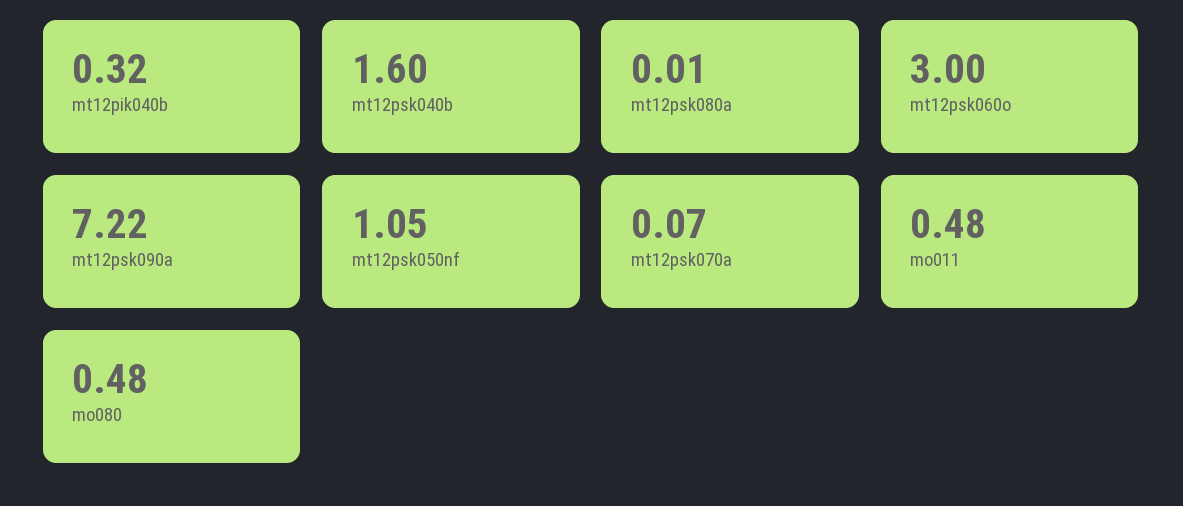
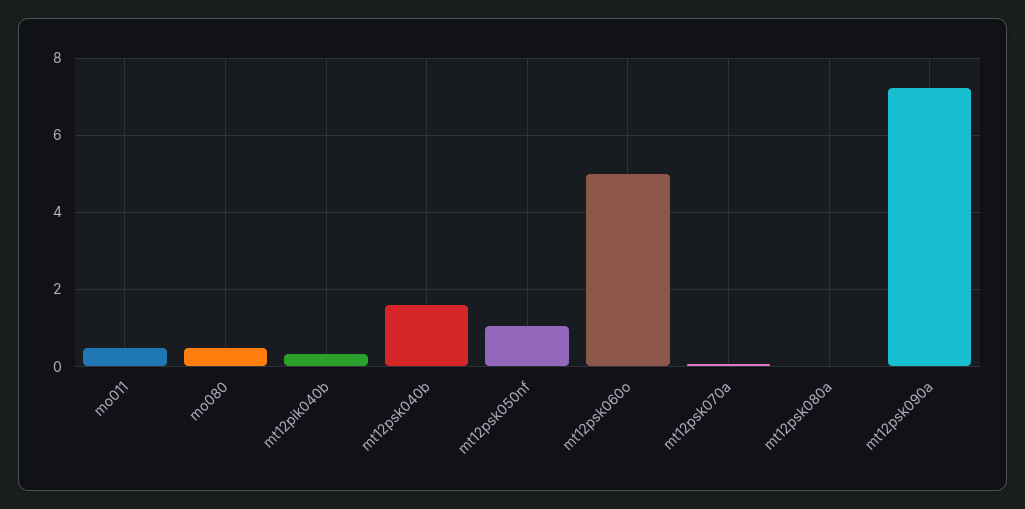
mt12psk060o: 3 -> 5

